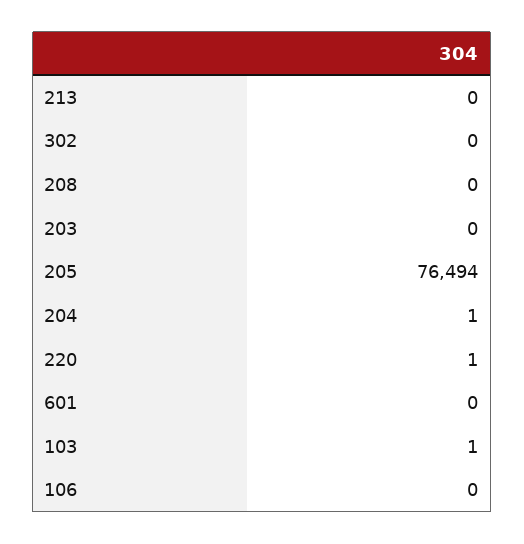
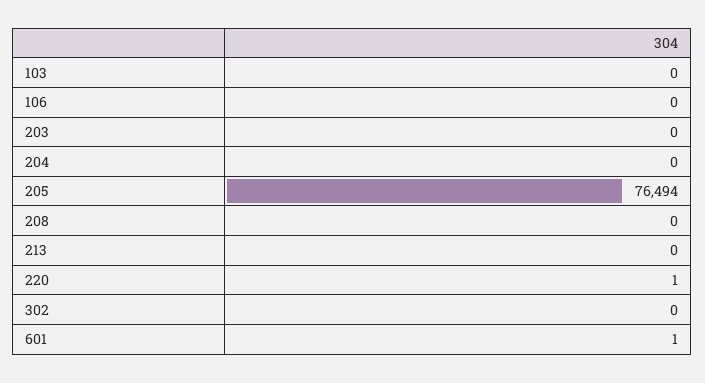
204: 1 -> 0
601: 0 -> 1
103: 1 -> 0

